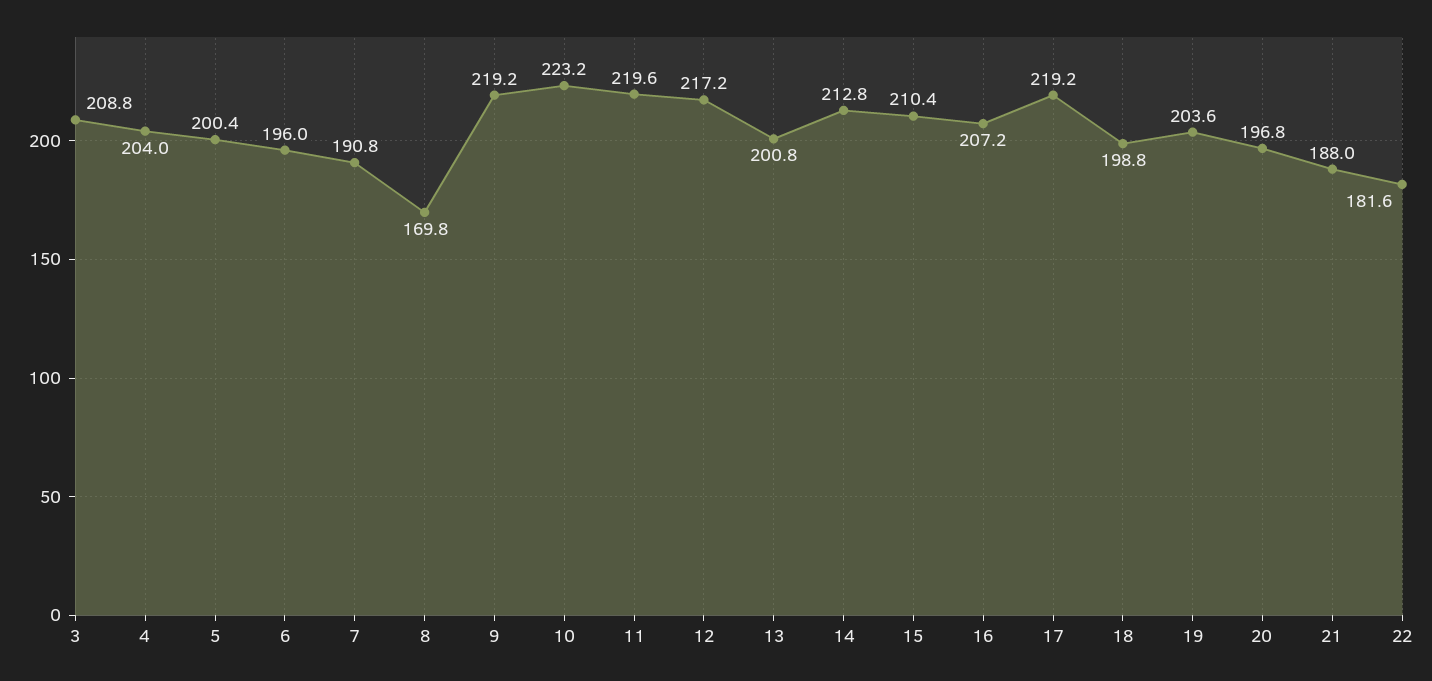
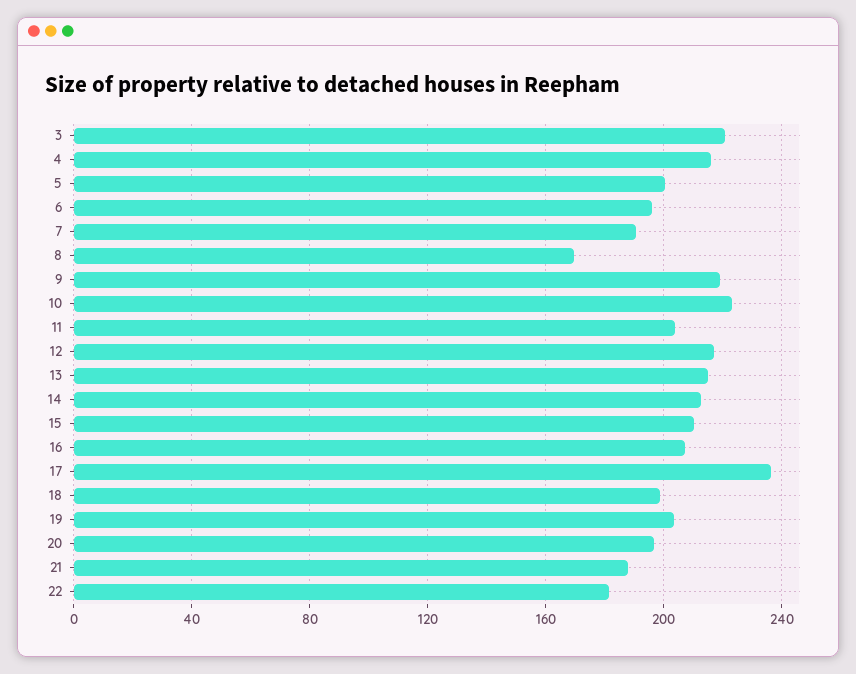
3: 208.8 -> 220
4: 204 -> 215
11: 219.6 -> 205
13: 200.8 -> 215
17: 219.2 -> 235

